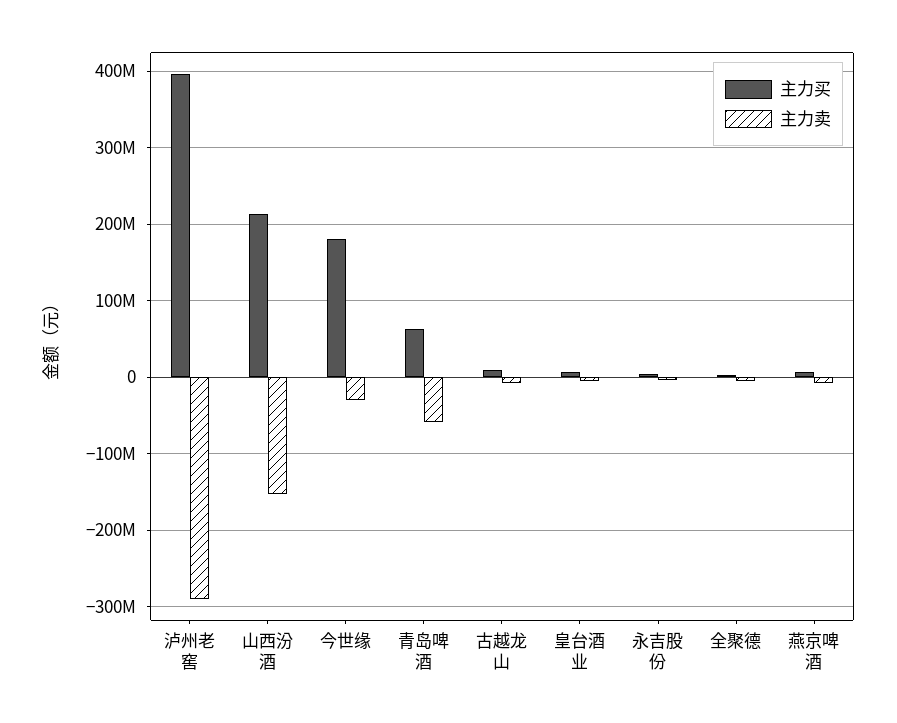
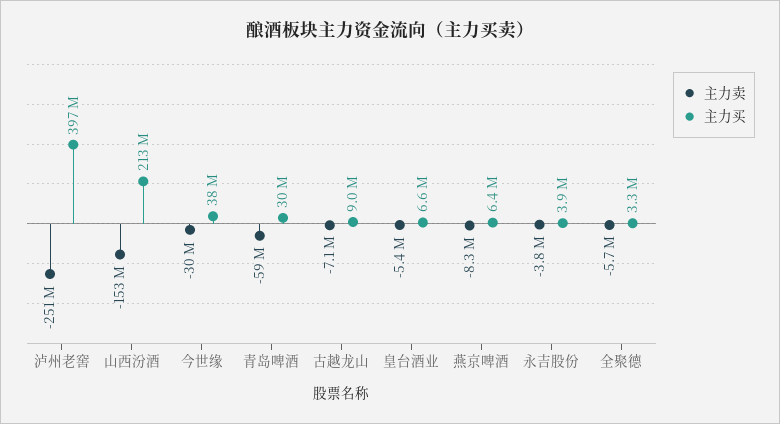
主力卖, 泸州老窖: -290000000 -> -251000000
主力买, 今世缘: 180000000 -> 38000000
主力买, 青岛啤酒: 60000000 -> 30000000

